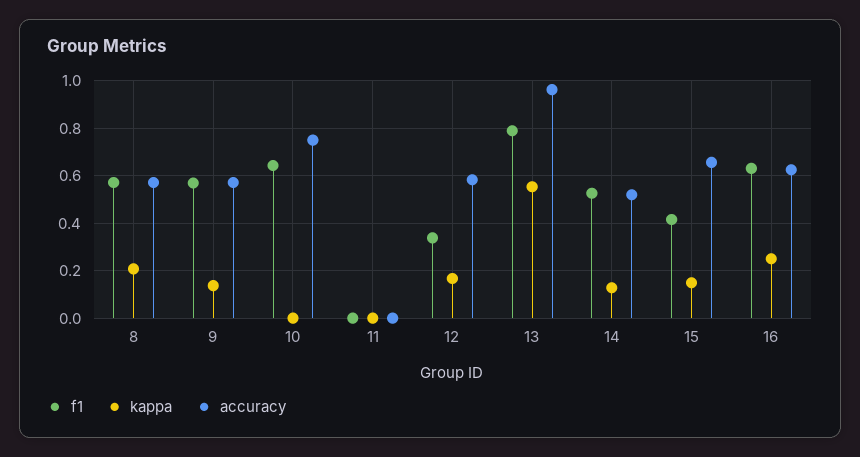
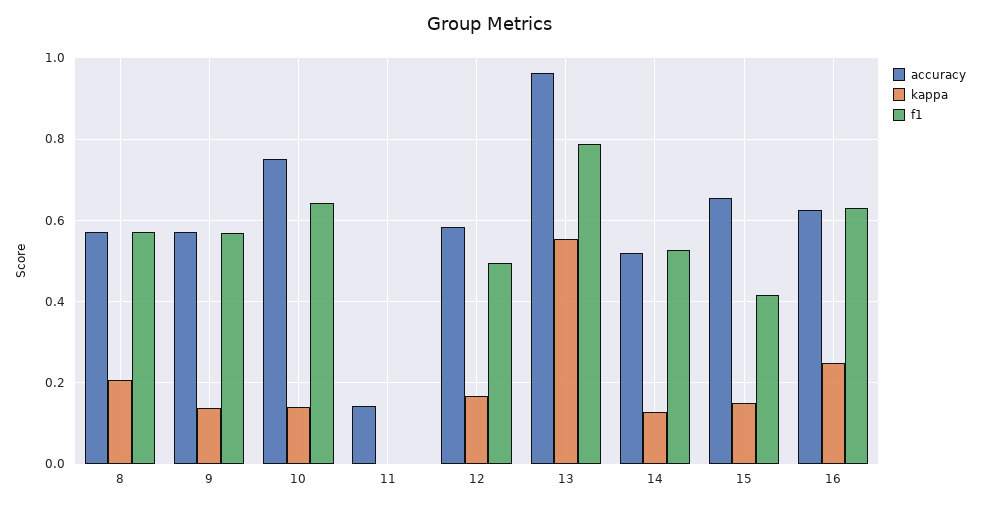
kappa, 10: 0 -> 0.14
accuracy, 11: 0 -> 0.14
f1, 12: 0.35 -> 0.5

